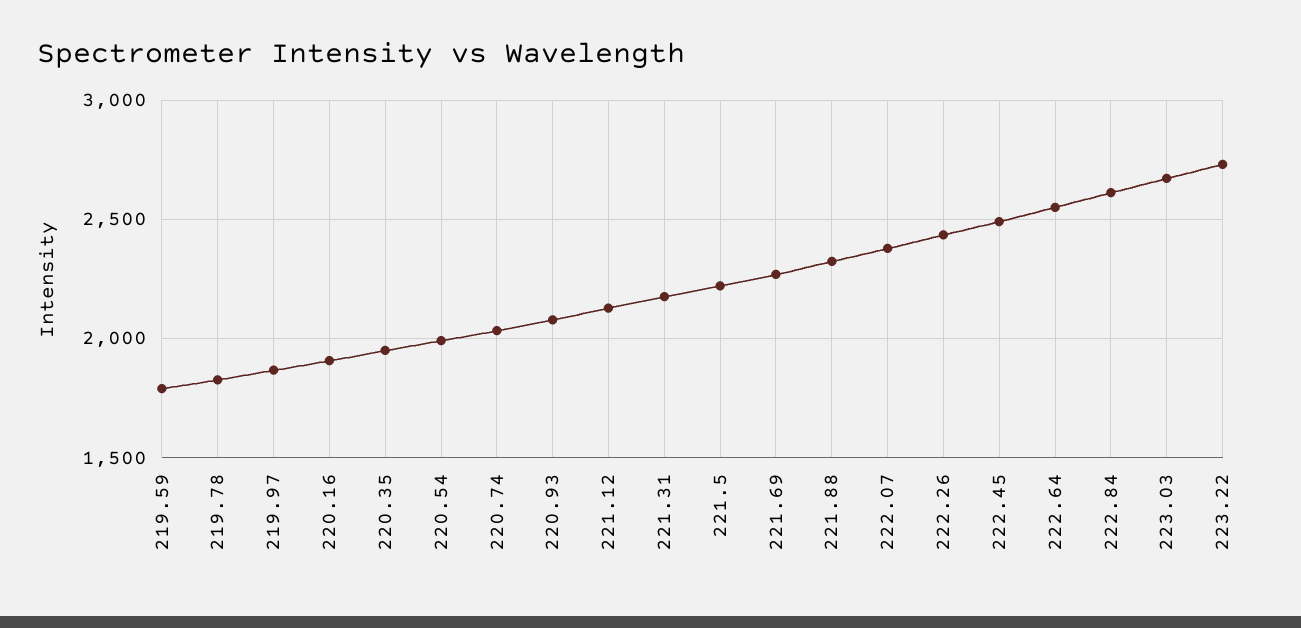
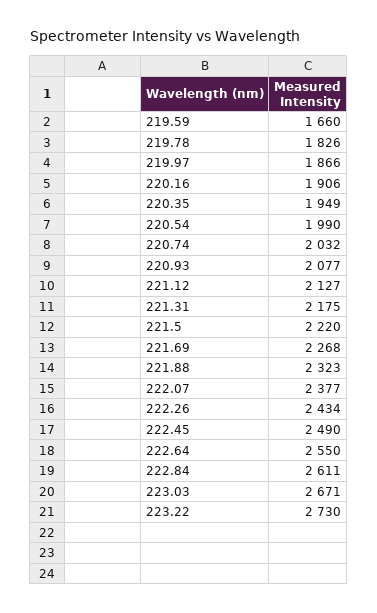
219.59: 1800 -> 1660

